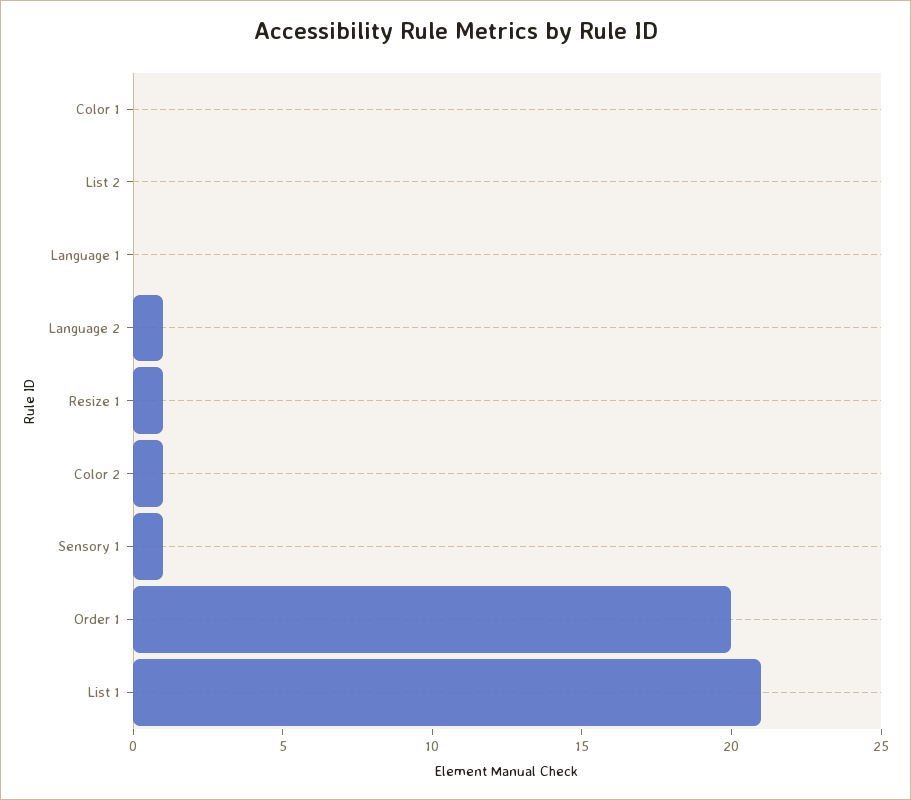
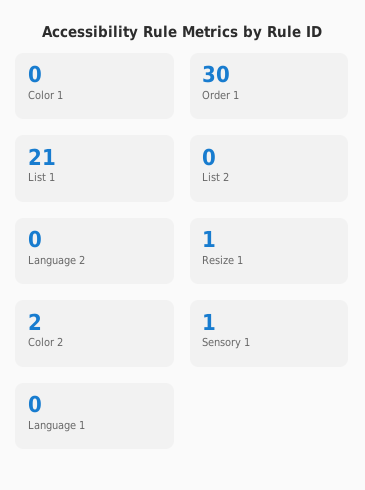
Language 2: 1 -> 0
Color 2: 1 -> 2
Order 1: 20 -> 30

